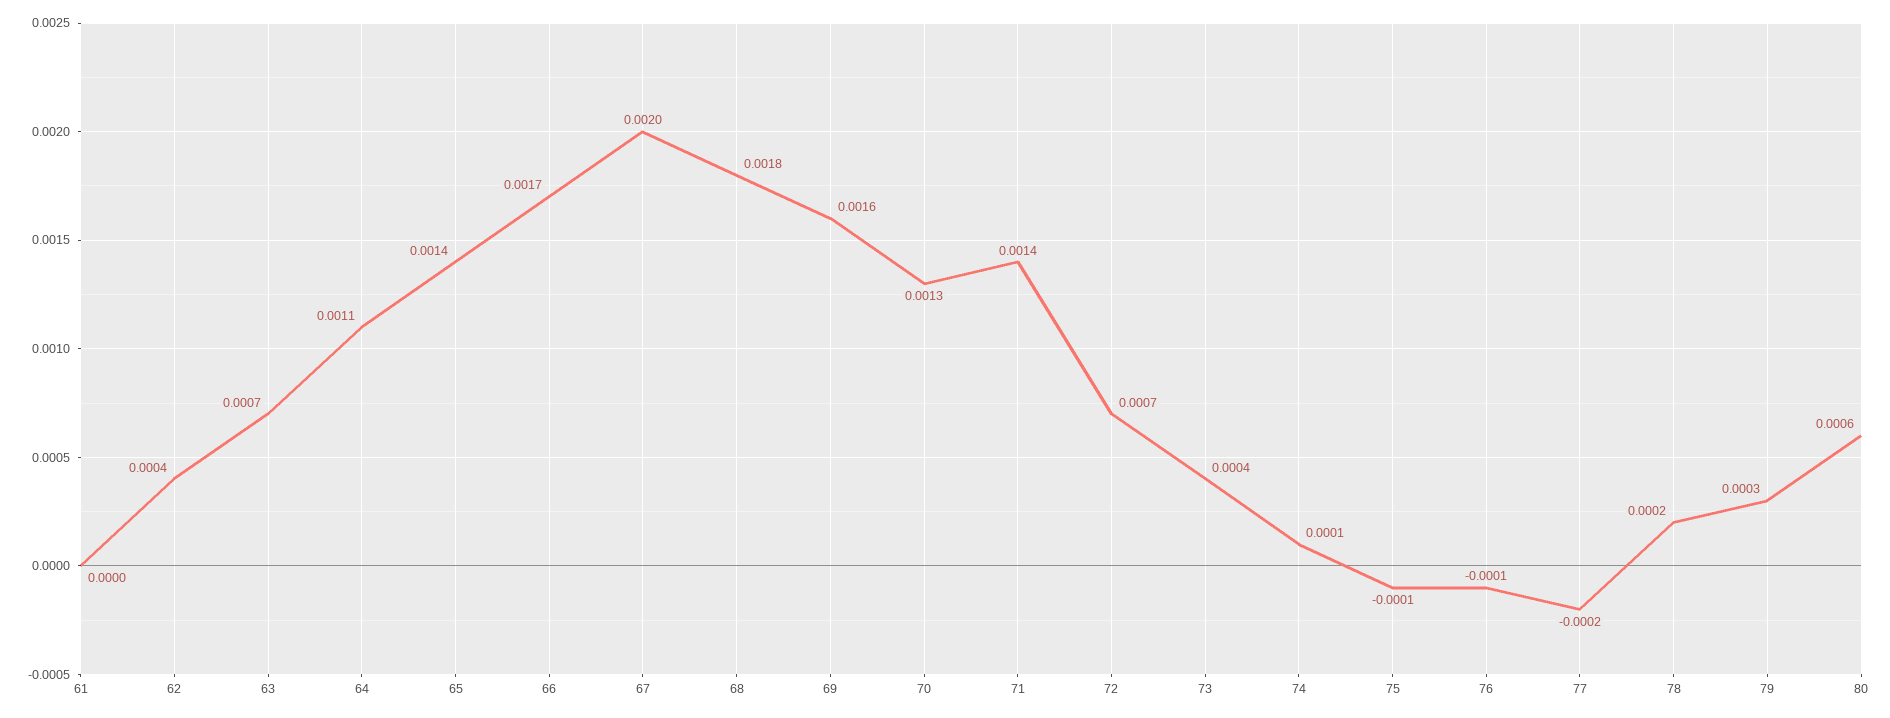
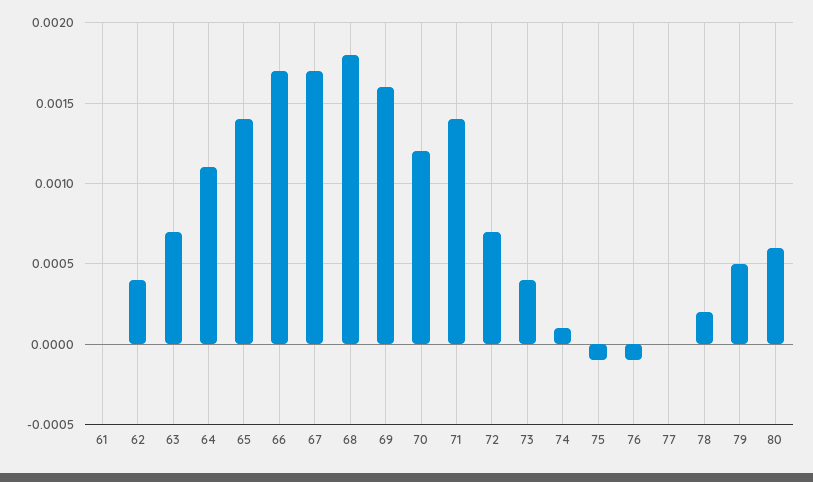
67: 0.002 -> 0.0017
70: 0.0013 -> 0.0012
77: -0.0002 -> 0
79: 0.0003 -> 0.0005

